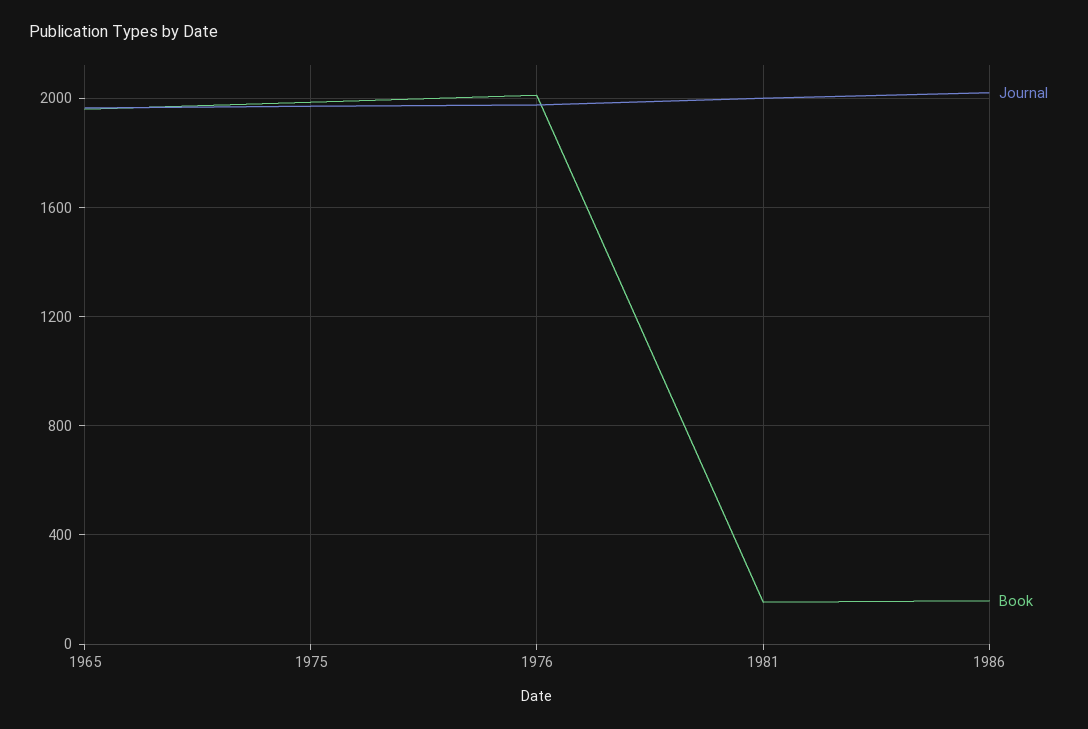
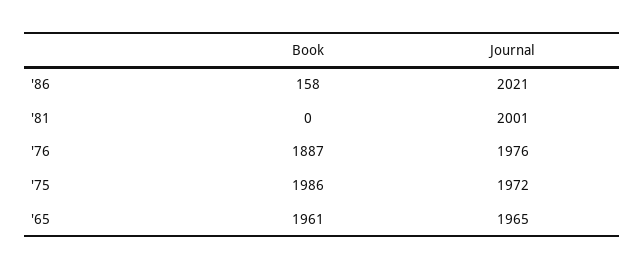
Book, 1976: 2000 -> 1887
Book, 1981: 150 -> 0

